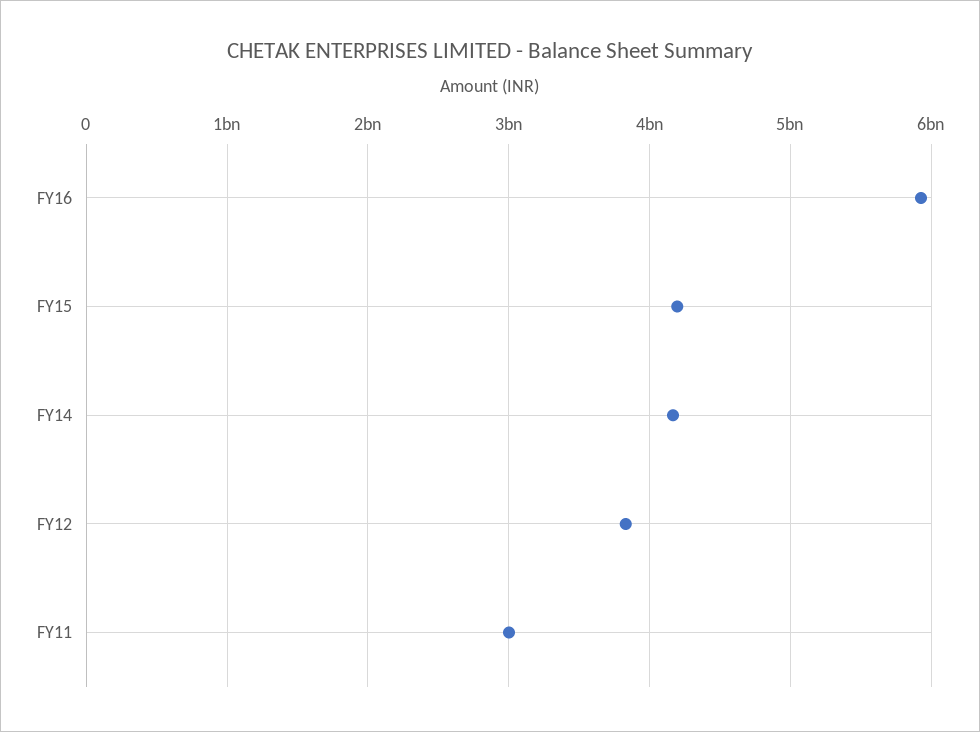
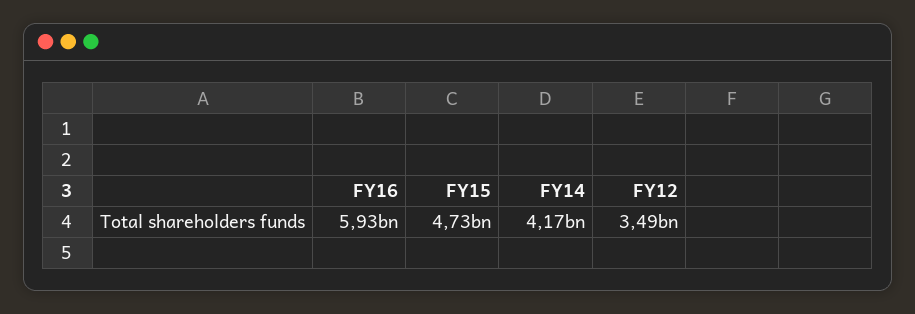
FY15: 4200000000 -> 4730000000
FY12: 3800000000 -> 3490000000
FY11: 3000000000 -> none

